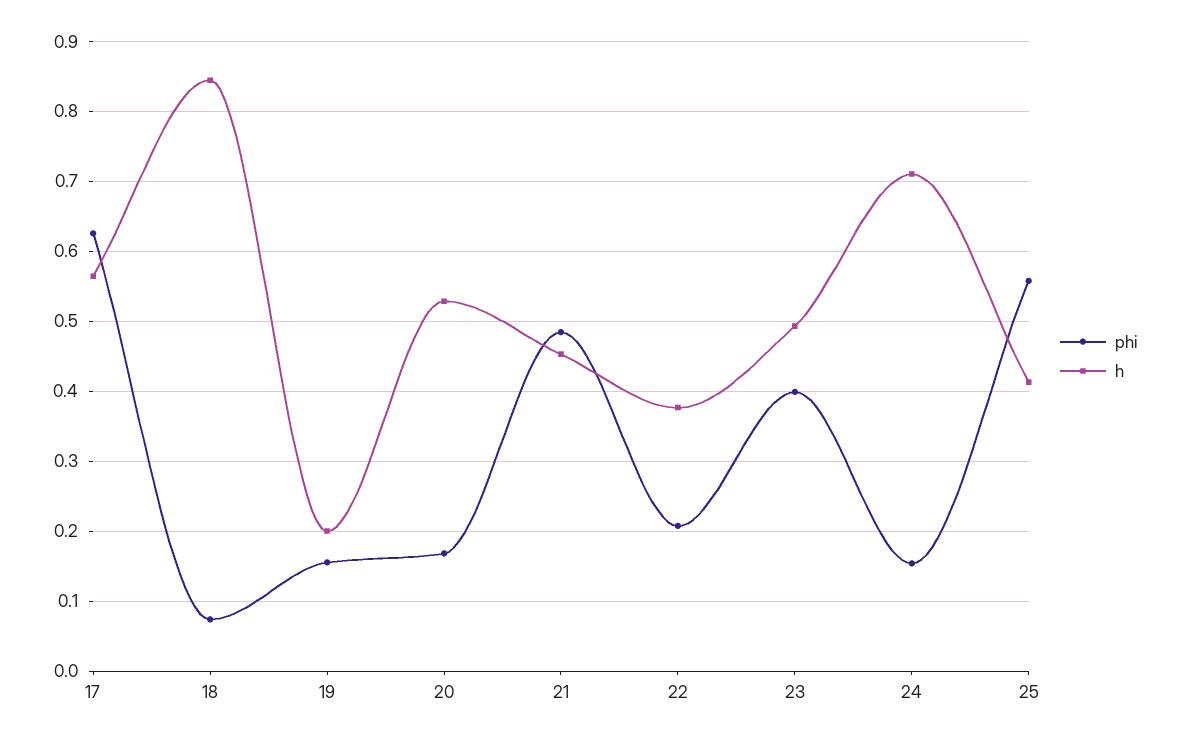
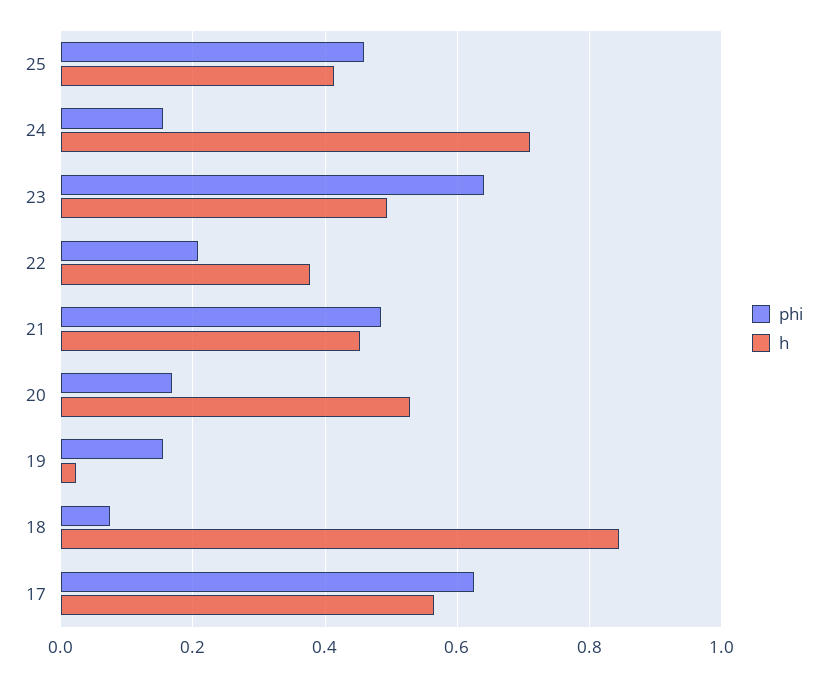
h, 19: 0.2 -> 0.02
phi, 23: 0.4 -> 0.64
phi, 25: 0.56 -> 0.46

